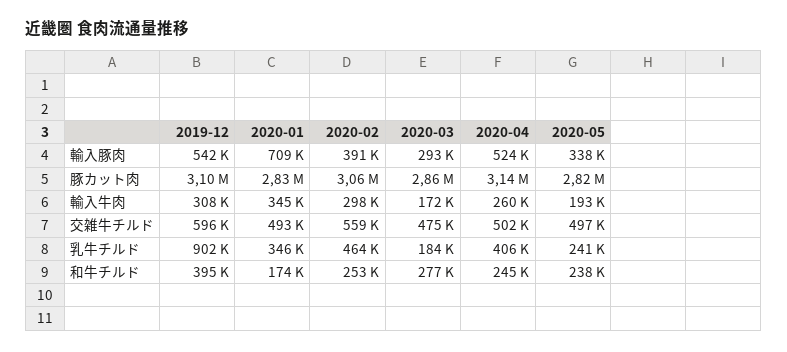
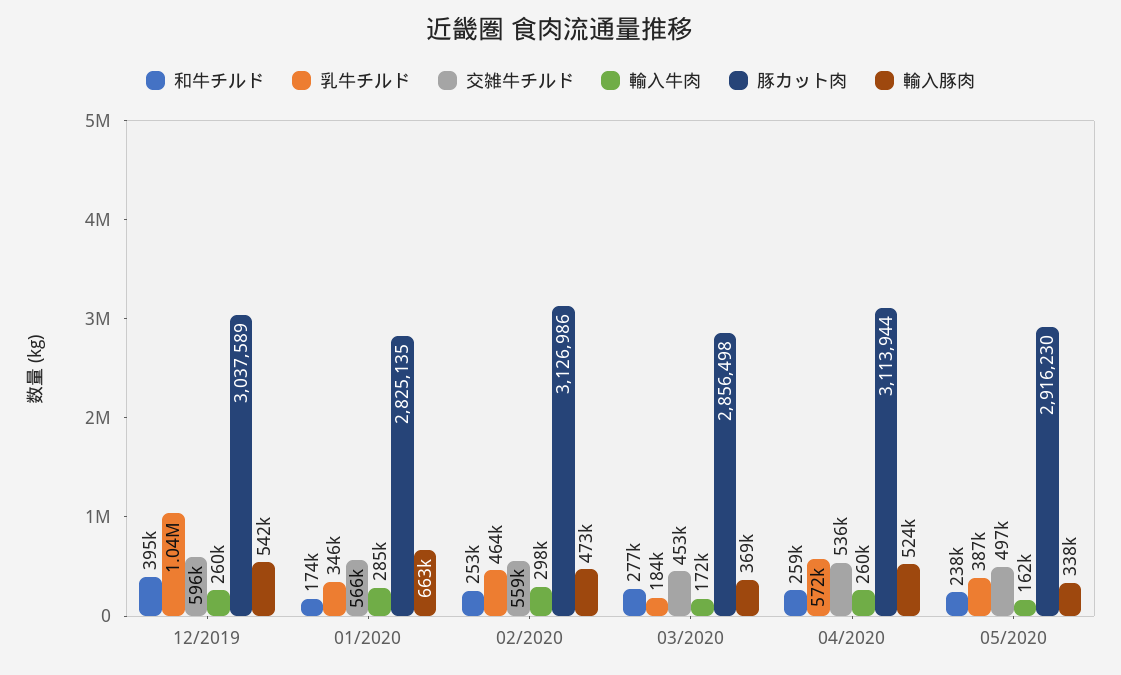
輸入豚肉, 2020-01: 709000 -> 663000
輸入豚肉, 2020-02: 391000 -> 473000
輸入豚肉, 2020-03: 293000 -> 369000
豚カット肉, 2019-12: 3100000 -> 3037589
豚カット肉, 2020-02: 3060000 -> 3126986
豚カット肉, 2020-04: 3140000 -> 3113944
豚カット肉, 2020-05: 2820000 -> 2916230
輸入牛肉, 2019-12: 308000 -> 260000
輸入牛肉, 2020-01: 345000 -> 285000
輸入牛肉, 2020-05: 193000 -> 162000
交雑牛チルド, 2020-01: 493000 -> 566000
交雑牛チルド, 2020-03: 475000 -> 453000
交雑牛チルド, 2020-04: 502000 -> 536000
乳牛チルド, 2019-12: 902000 -> 1040000
乳牛チルド, 2020-04: 406000 -> 572000
乳牛チルド, 2020-05: 241000 -> 387000
和牛チルド, 2020-04: 245000 -> 259000

